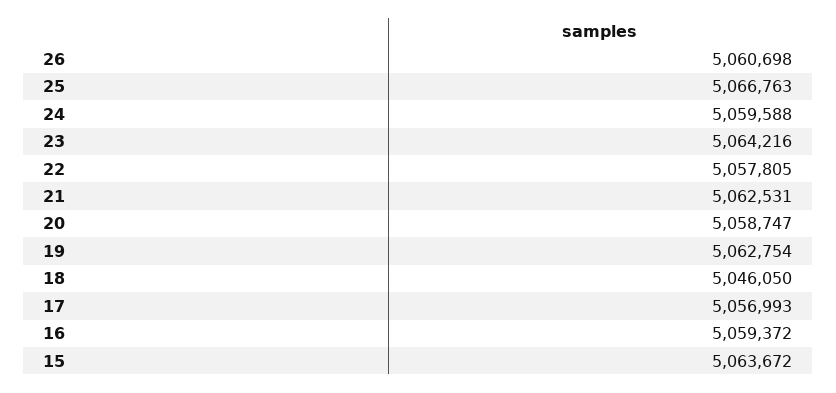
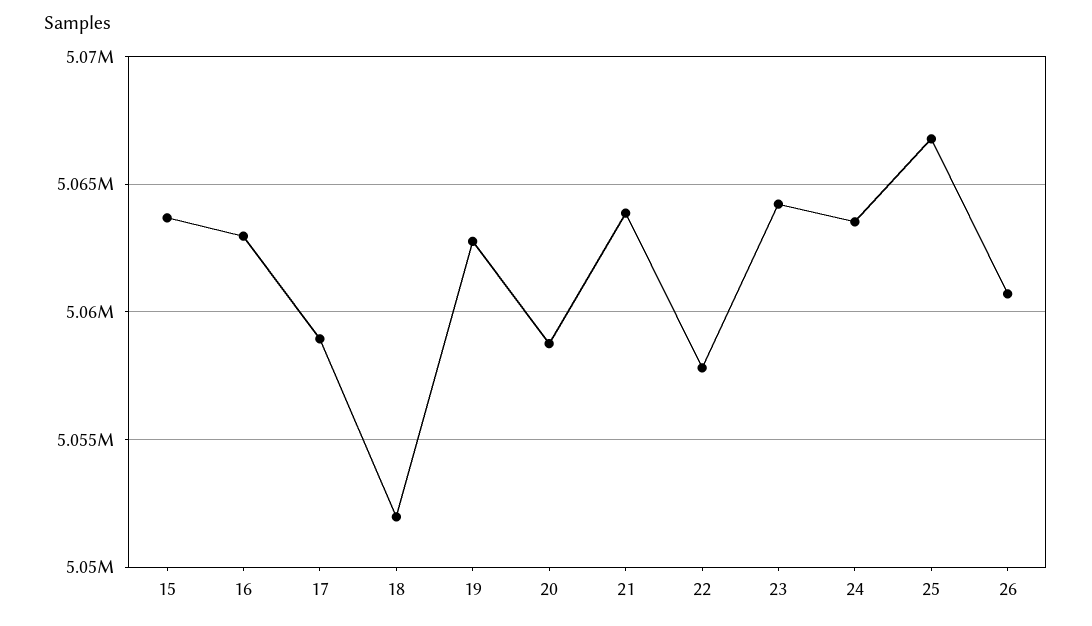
24: 5059588 -> 5063500
21: 5062531 -> 5064000
18: 5046050 -> 5052000
17: 5056993 -> 5059000
16: 5059372 -> 5063000

